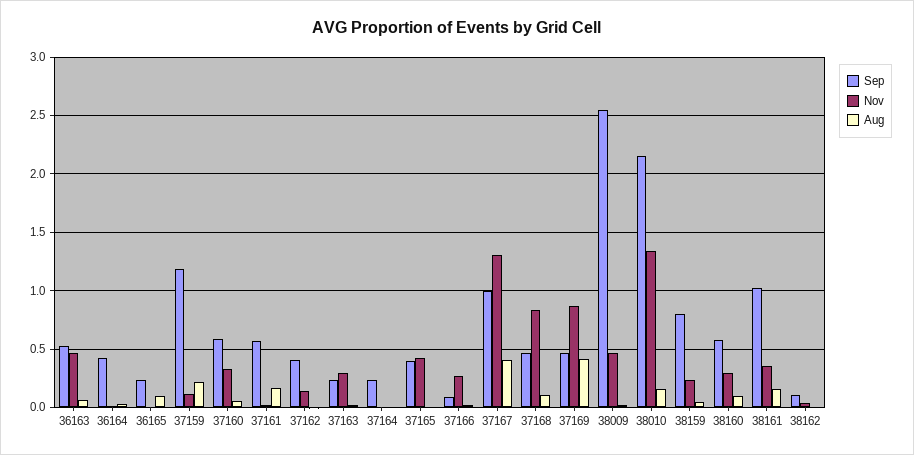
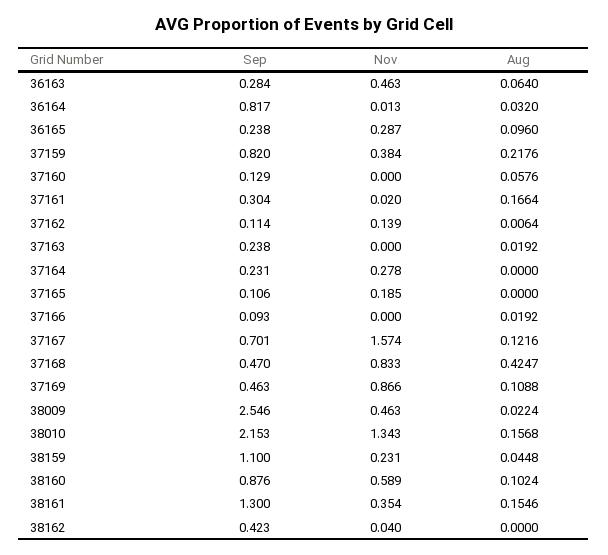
Sep, 36163: 0.5 -> 0.284
Sep, 36164: 0.4 -> 0.817
Nov, 36165: 0 -> 0.287
Sep, 37159: 1.2 -> 0.82
Nov, 37159: 0.1 -> 0.384
Sep, 37160: 0.6 -> 0.129
Nov, 37160: 0.3 -> 0
Sep, 37161: 0.6 -> 0.304
Sep, 37162: 0.4 -> 0.114
Nov, 37163: 0.3 -> 0
Nov, 37164: 0 -> 0.278
Sep, 37165: 0.4 -> 0.106
Nov, 37165: 0.4 -> 0.185
Nov, 37166: 0.3 -> 0
Sep, 37167: 1 -> 0.701
Nov, 37167: 1.3 -> 1.574
Aug, 37167: 0.4 -> 0.1216
Aug, 37168: 0.1 -> 0.4247
Aug, 37169: 0.4 -> 0.1088
Sep, 38159: 0.8 -> 1.1
Sep, 38160: 0.6 -> 0.876
Nov, 38160: 0.3 -> 0.589
Sep, 38161: 1 -> 1.3
Sep, 38162: 0.1 -> 0.423

